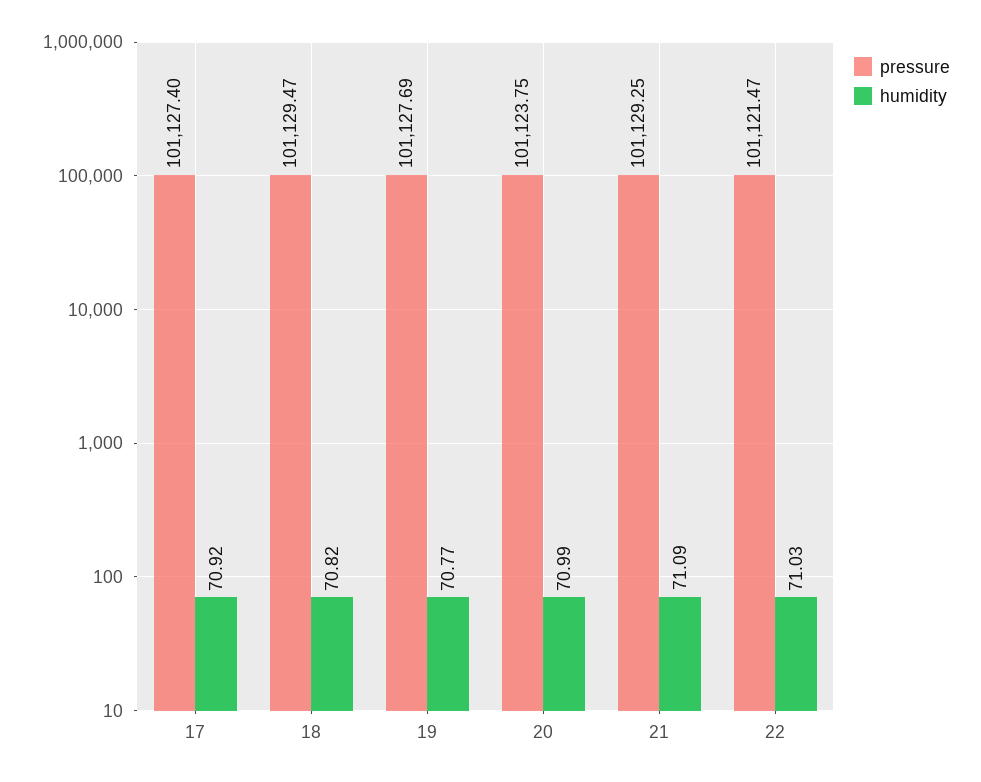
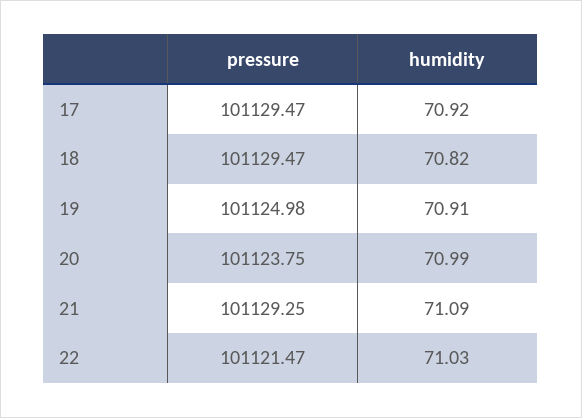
pressure, 17: 101127.4 -> 101129.47
pressure, 19: 101127.69 -> 101124.98
humidity, 19: 70.77 -> 70.91

